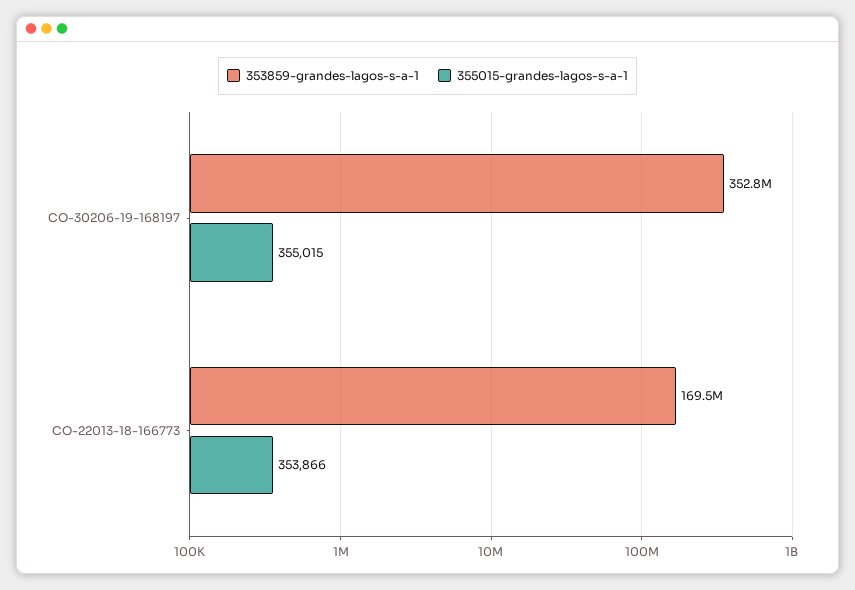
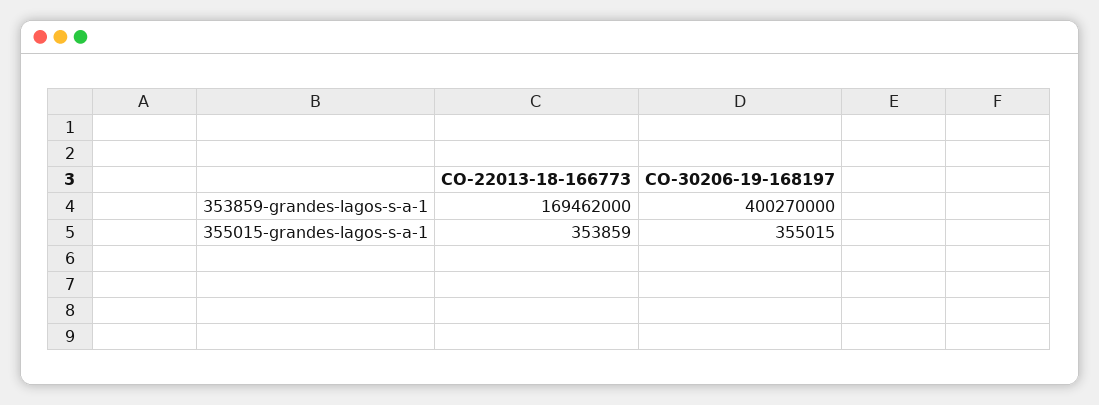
353859-grandes-lagos-s-a-1, CO-30206-19-168197: 352800000 -> 400270000
355015-grandes-lagos-s-a-1, CO-22013-18-166773: 353866 -> 353859

